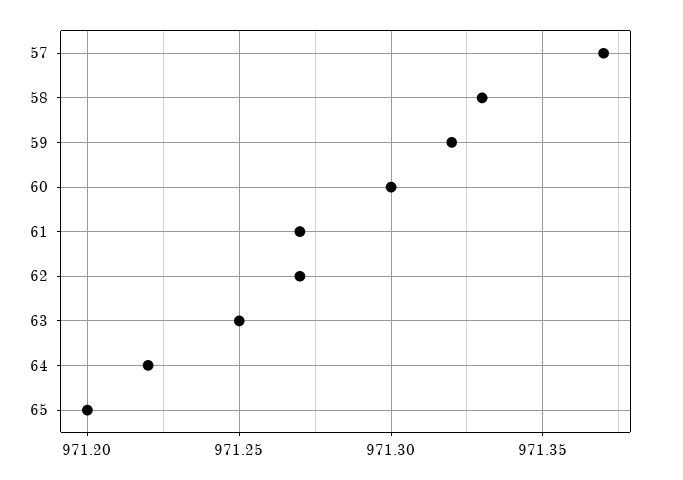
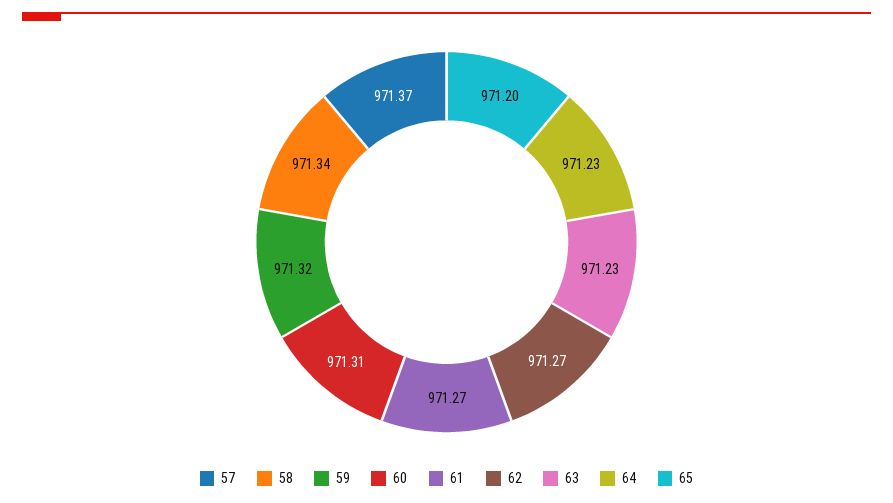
58: 971.33 -> 971.34
60: 971.3 -> 971.31
63: 971.25 -> 971.23
64: 971.22 -> 971.23

